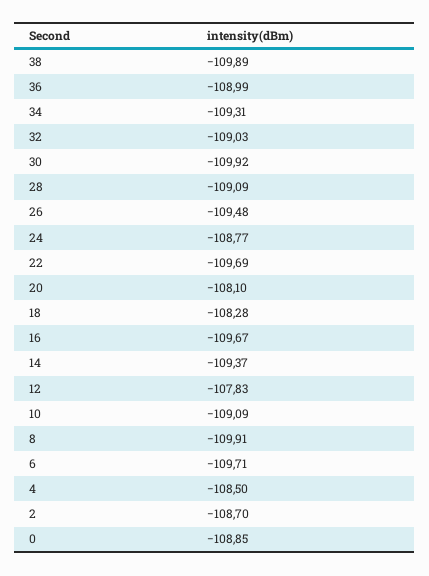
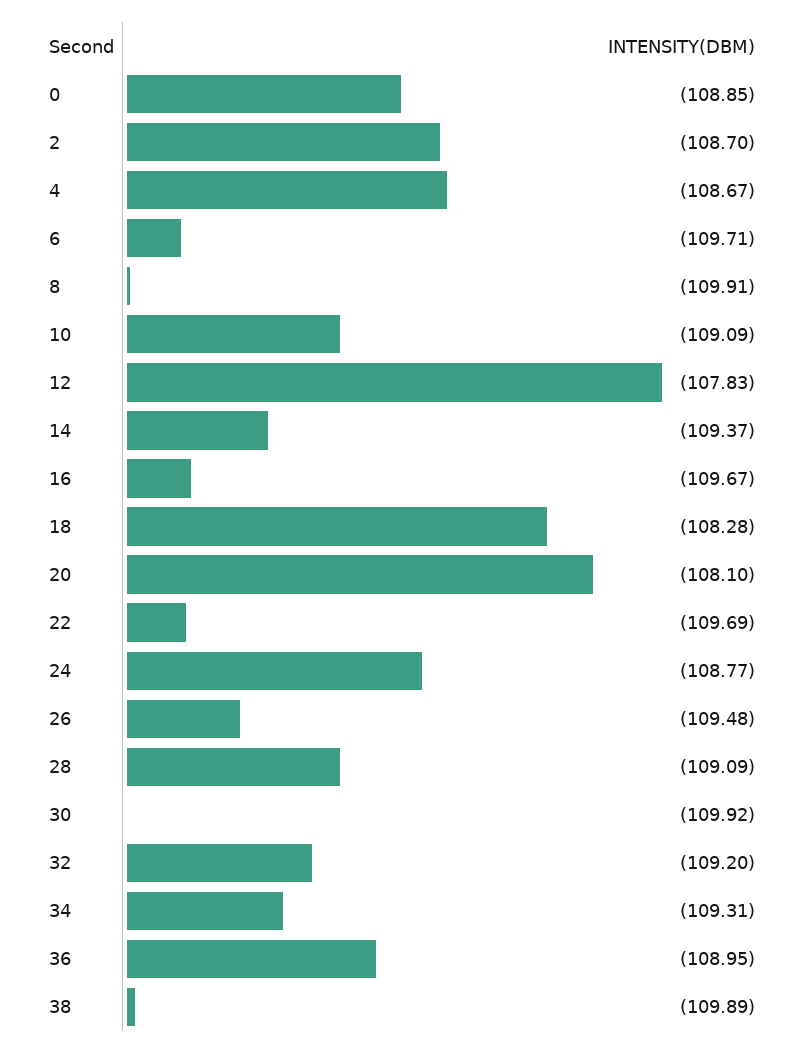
36: -108.99 -> -108.95
32: -109.03 -> -109.2
4: -108.5 -> -108.67

